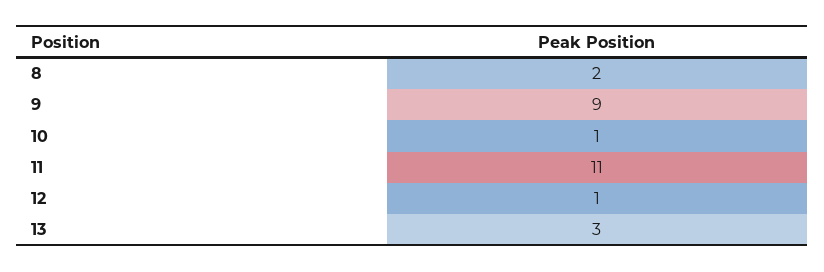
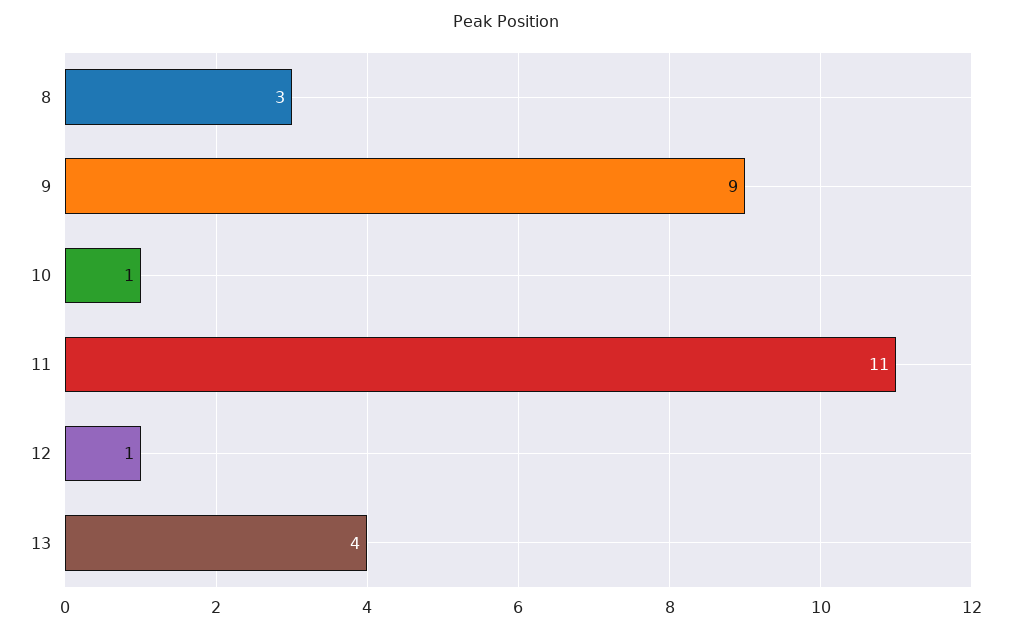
8: 2 -> 3
13: 3 -> 4

